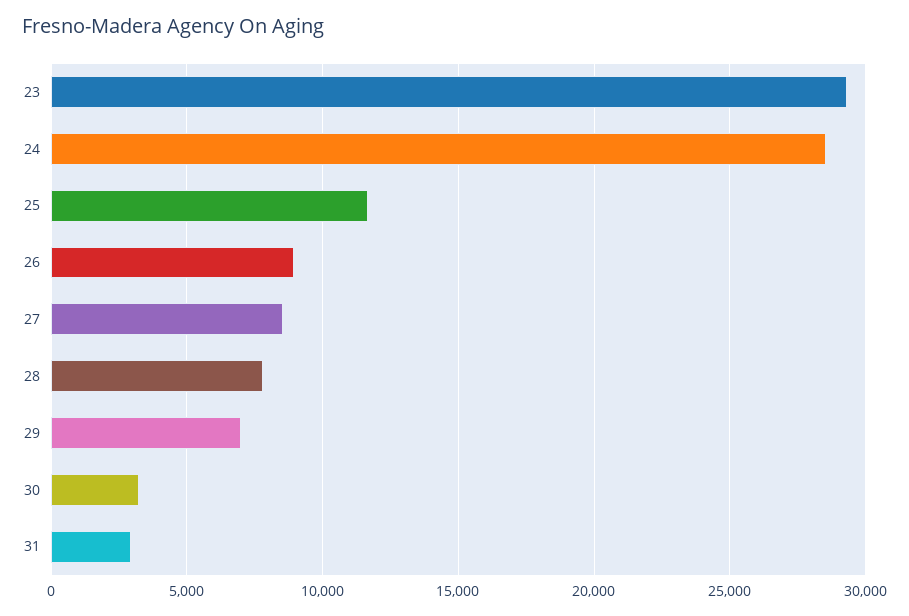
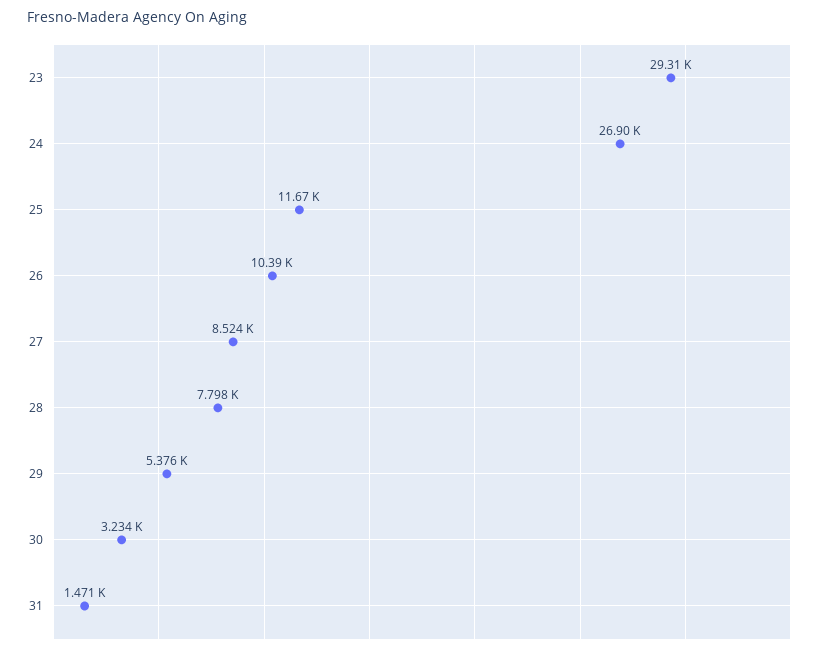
24: 28500 -> 26900
26: 9000 -> 10390
29: 7000 -> 5376
31: 3000 -> 1471

